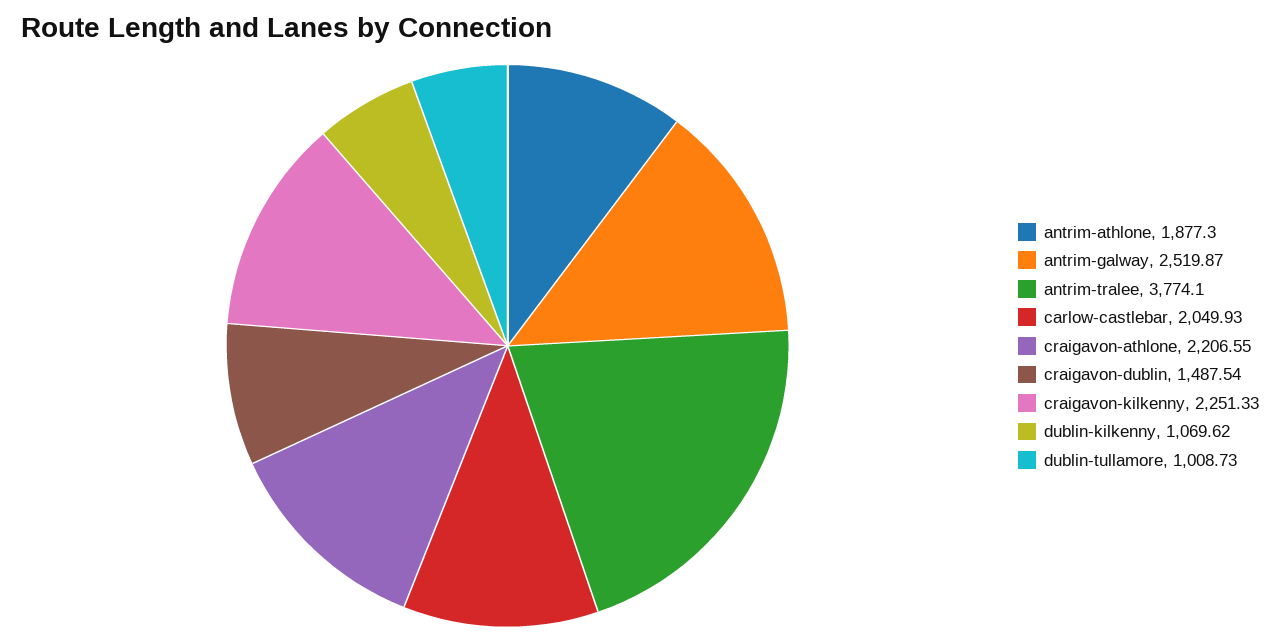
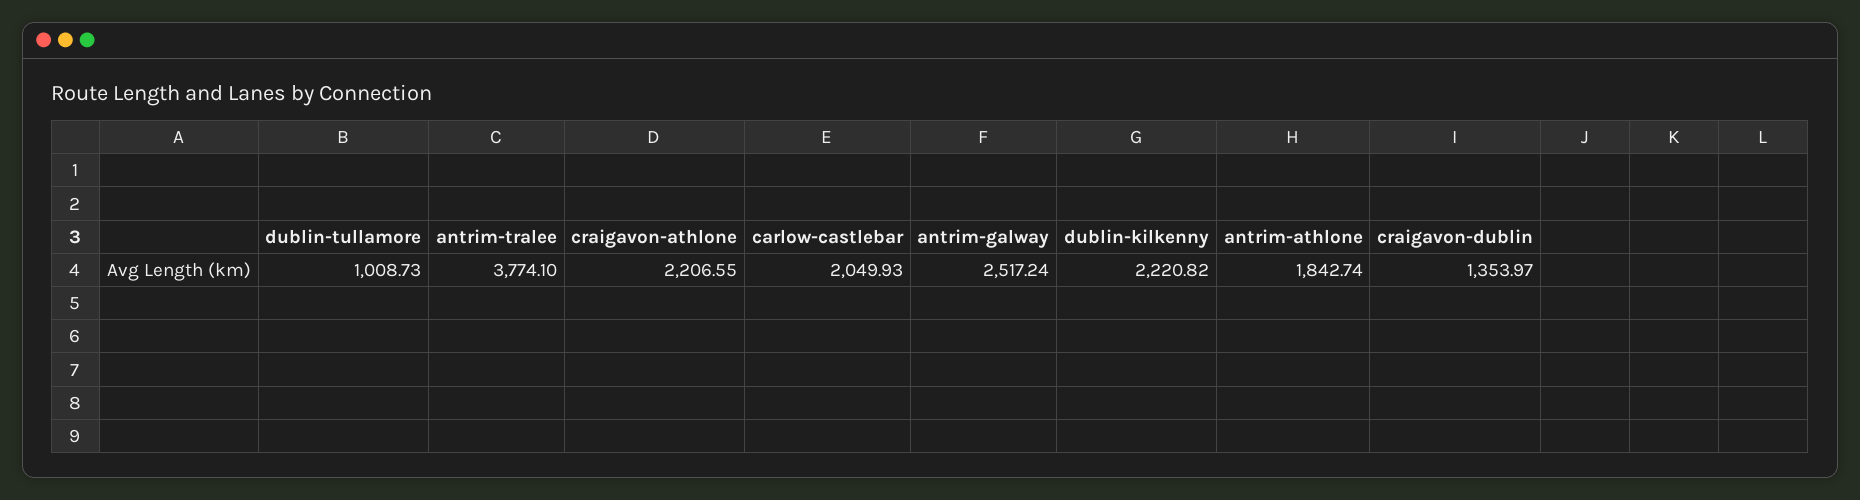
antrim-athlone: 1877.3 -> 1842.74
antrim-galway: 2519.87 -> 2517.24
craigavon-dublin: 1487.54 -> 1353.97
craigavon-kilkenny: 2251.33 -> none
dublin-kilkenny: 1069.62 -> 2220.82

